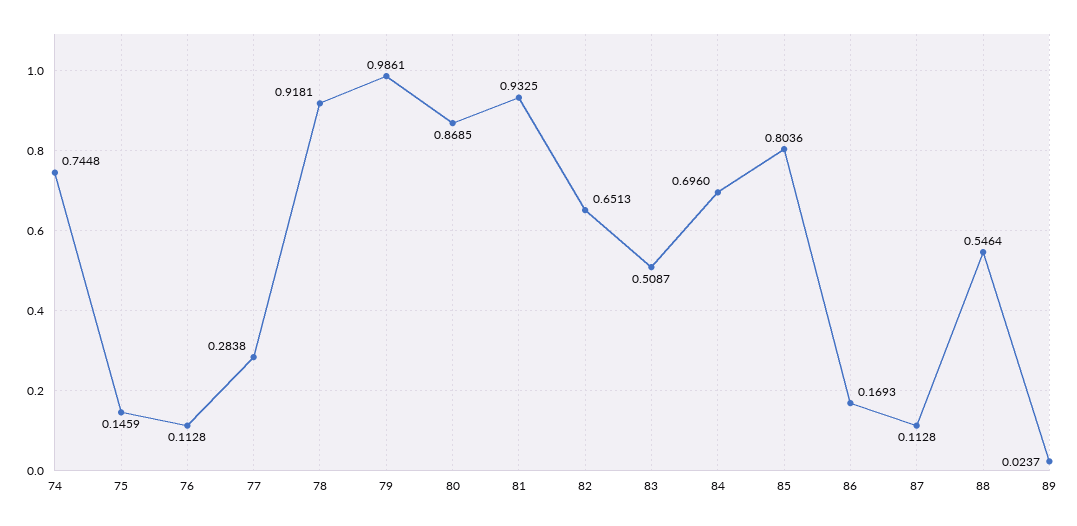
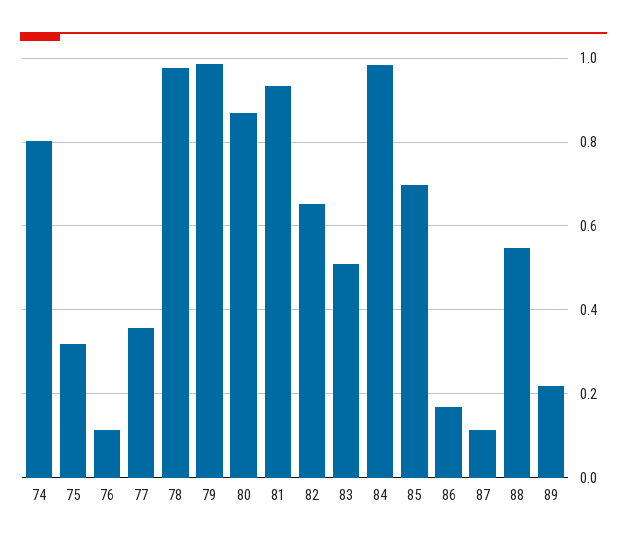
74: 0.7448 -> 0.8
75: 0.1459 -> 0.32
77: 0.2838 -> 0.36
78: 0.9181 -> 0.98
84: 0.696 -> 0.98
85: 0.8036 -> 0.7
89: 0.0237 -> 0.22

